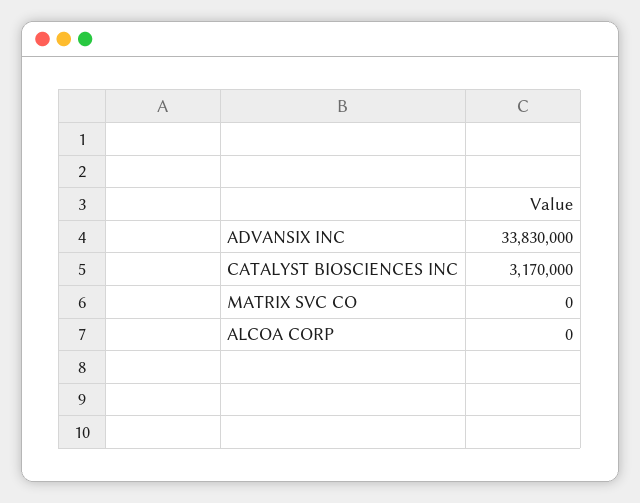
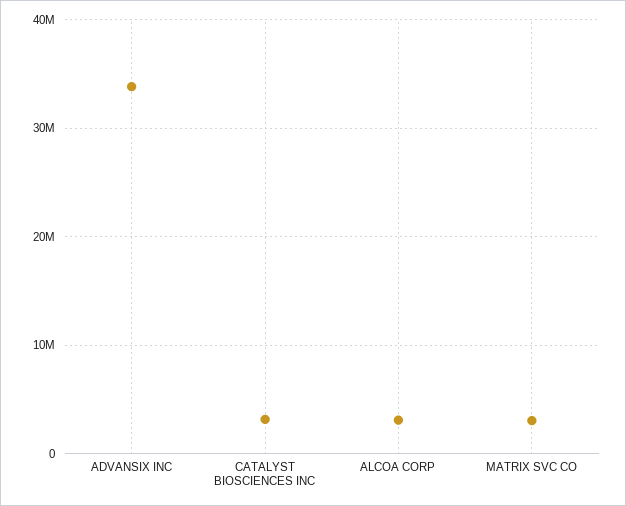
MATRIX SVC CO: 0 -> 3000000
ALCOA CORP: 0 -> 3000000

